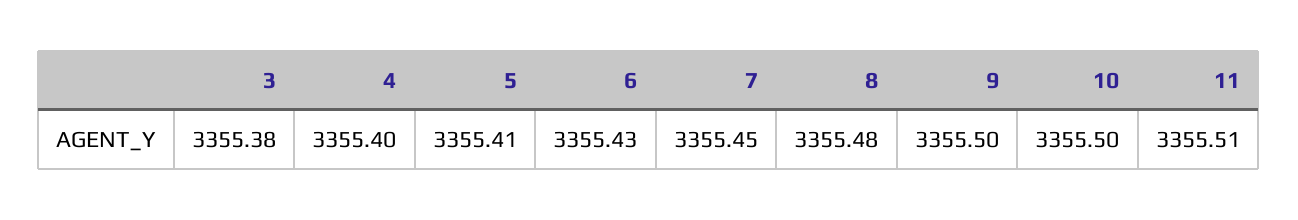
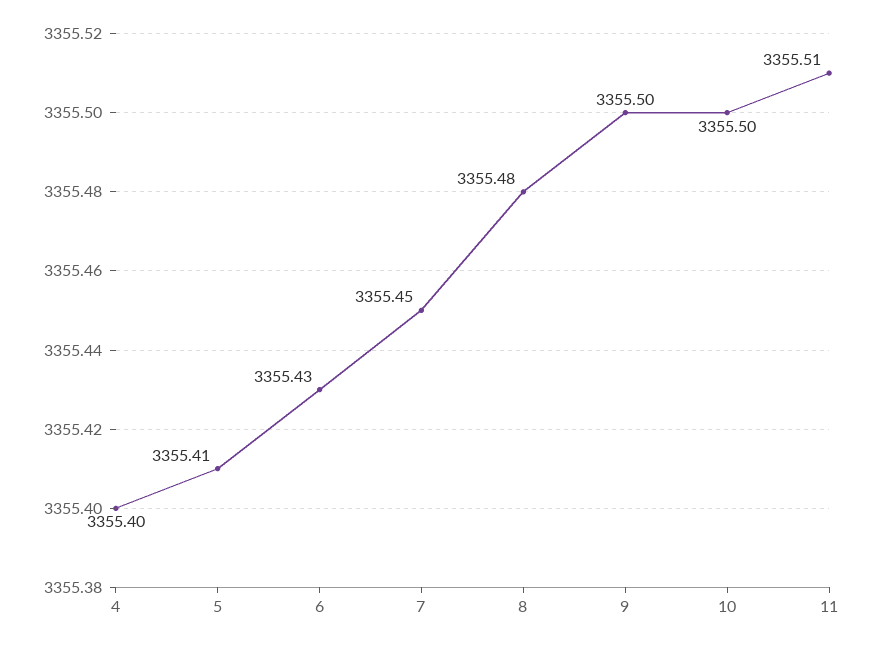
3: 3355.38 -> none

